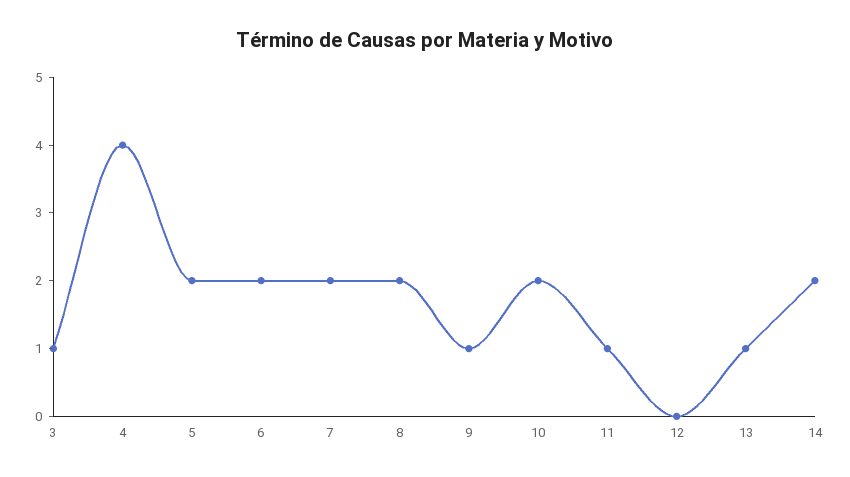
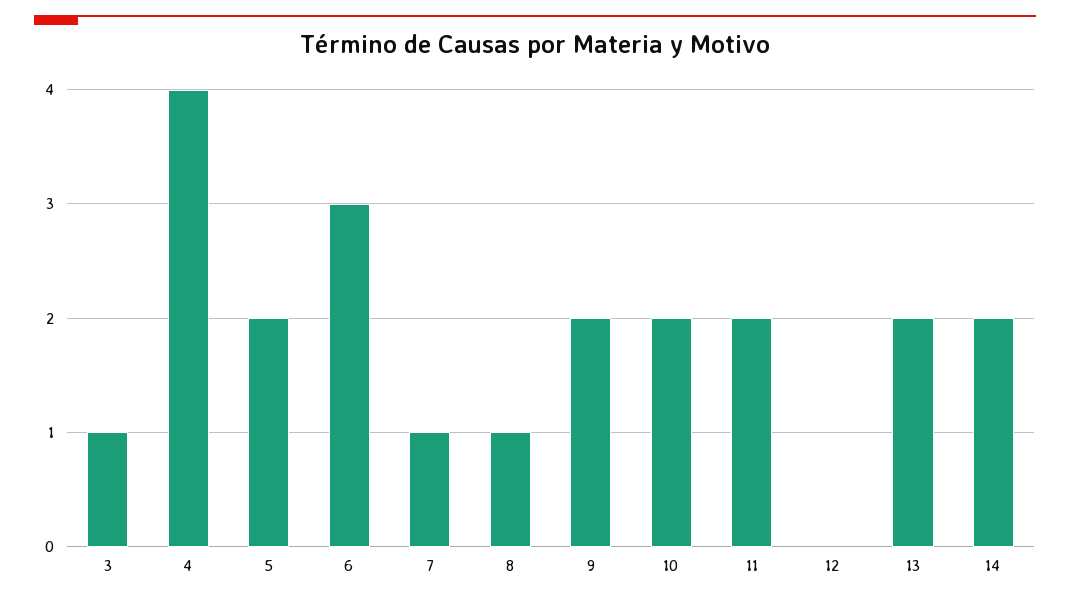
6: 2 -> 3
7: 2 -> 1
8: 2 -> 1
9: 1 -> 2
11: 1 -> 2
13: 1 -> 2

